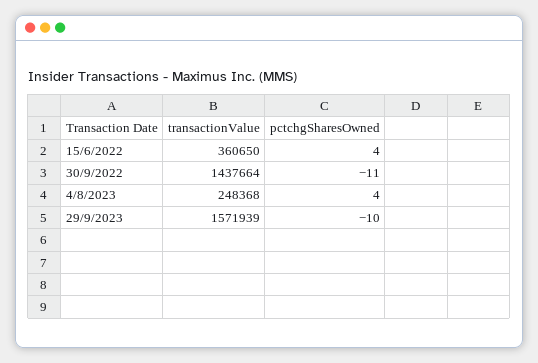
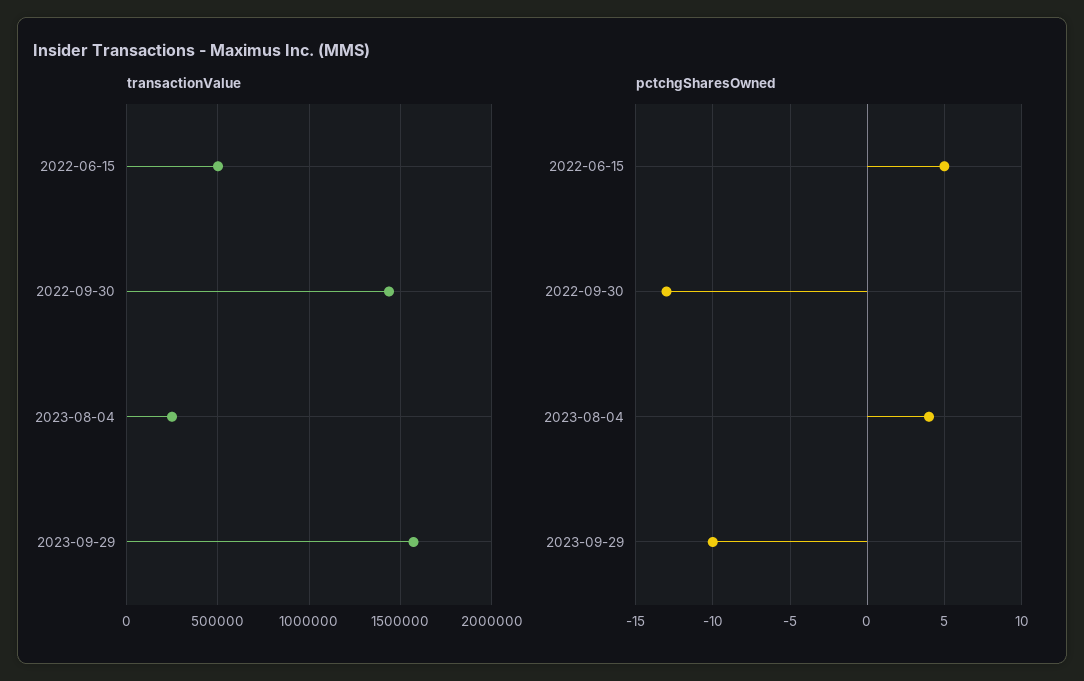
transactionValue, 15/6/2022: 360650 -> 500000
pctchgSharesOwned, 15/6/2022: 4 -> 5
pctchgSharesOwned, 30/9/2022: -11 -> -13

